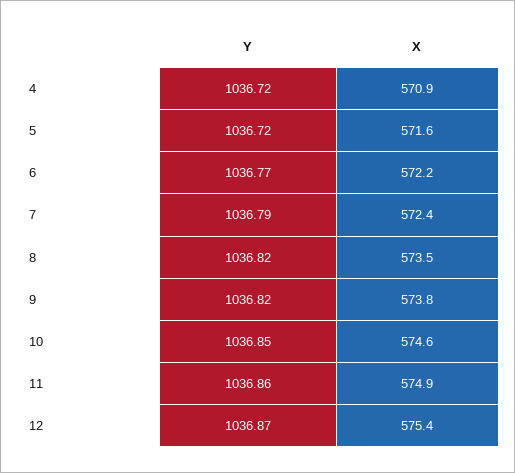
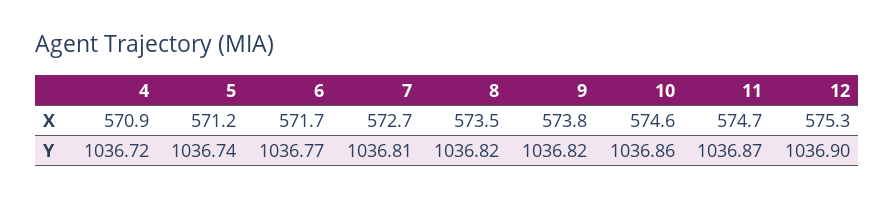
Y, 5: 1036.72 -> 1036.74
X, 5: 571.6 -> 571.2
X, 6: 572.2 -> 571.7
Y, 7: 1036.79 -> 1036.81
X, 7: 572.4 -> 572.7
Y, 10: 1036.85 -> 1036.86
Y, 11: 1036.86 -> 1036.87
X, 11: 574.9 -> 574.7
Y, 12: 1036.87 -> 1036.9
X, 12: 575.4 -> 575.3

